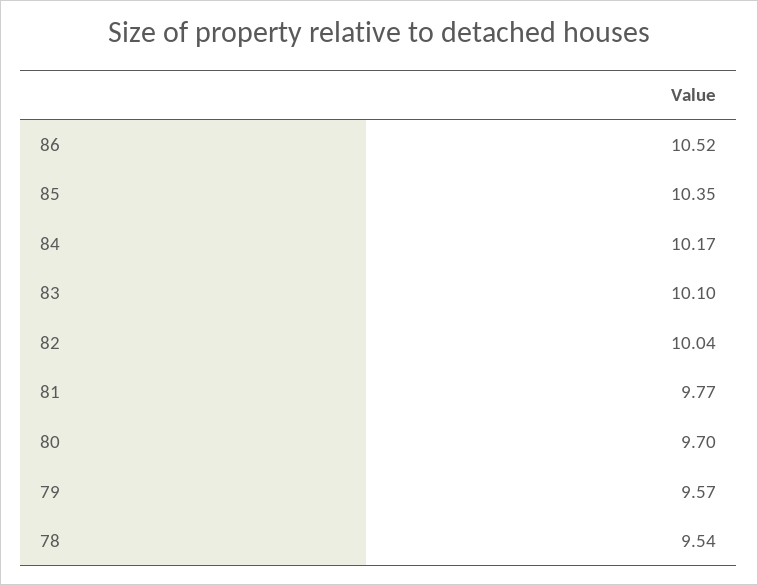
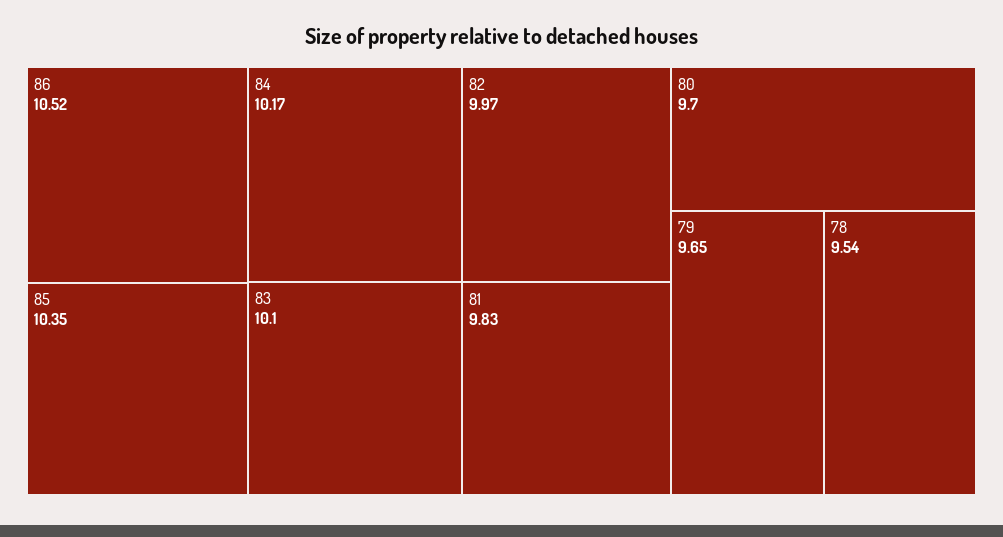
82: 10.04 -> 9.97
81: 9.77 -> 9.83
79: 9.57 -> 9.65

